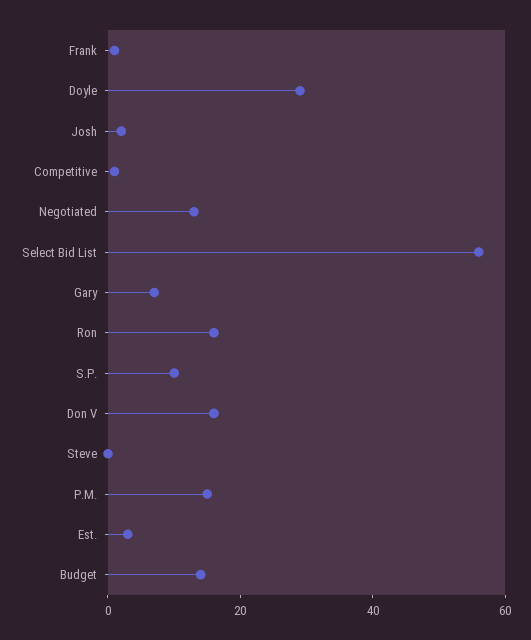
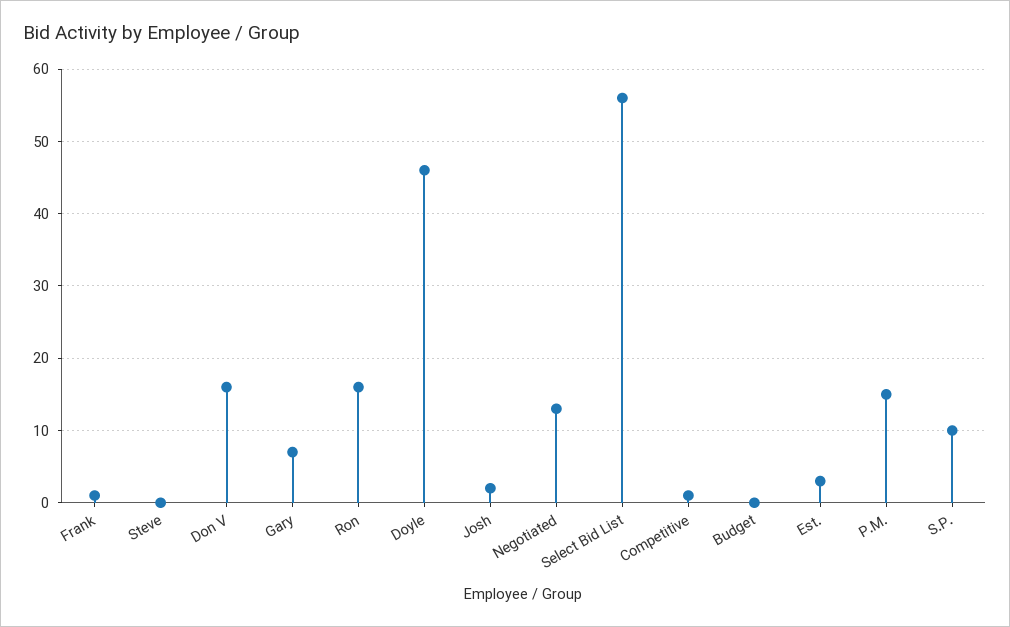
Doyle: 30 -> 46
Budget: 15 -> 0

